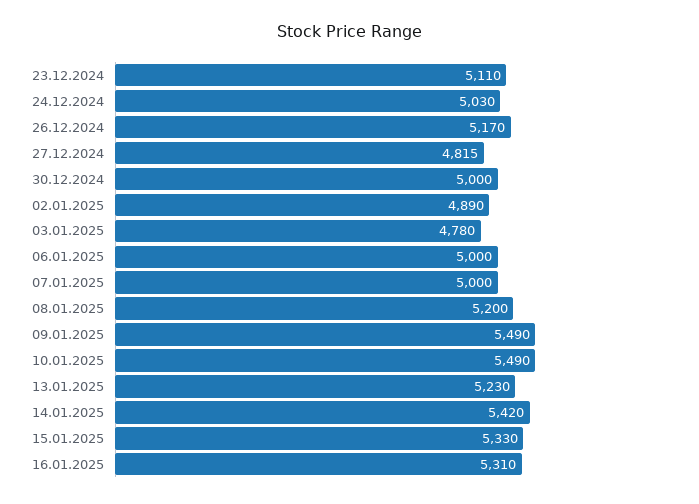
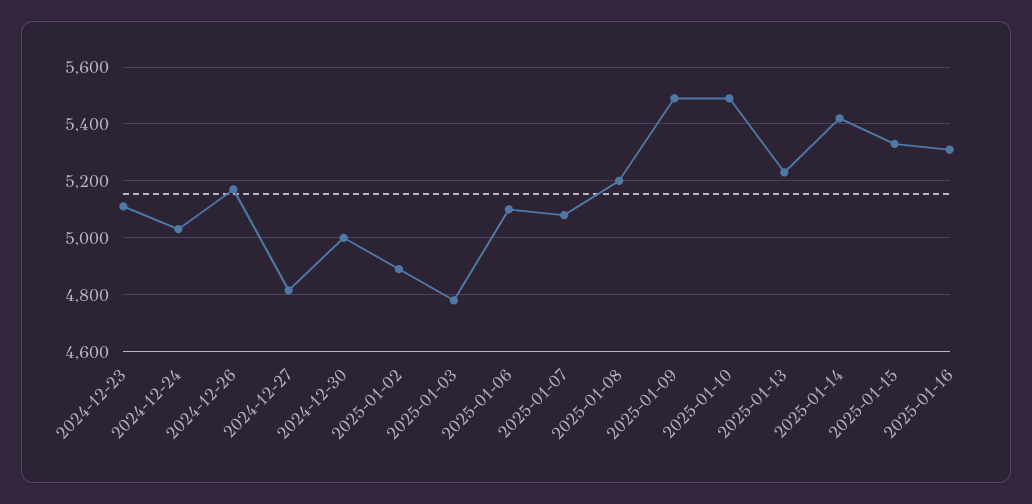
06.01.2025: 5000 -> 5100
07.01.2025: 5000 -> 5075

